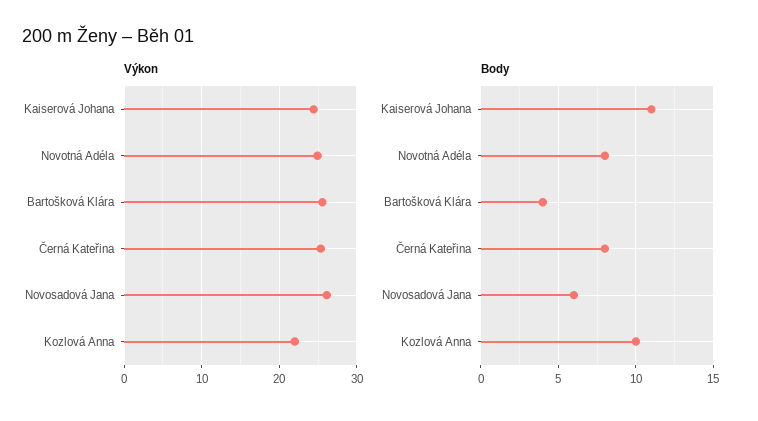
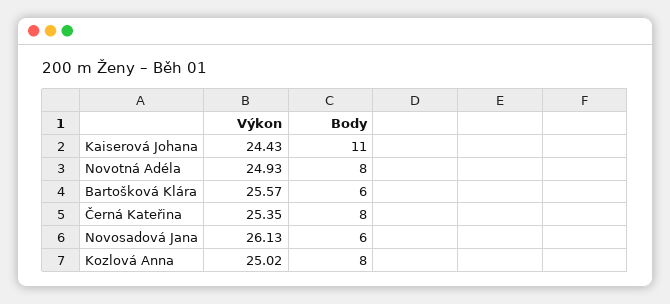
Výkon, Kozlová Anna: 22 -> 25.02
Body, Bartošková Klára: 4 -> 6
Body, Kozlová Anna: 10 -> 8

